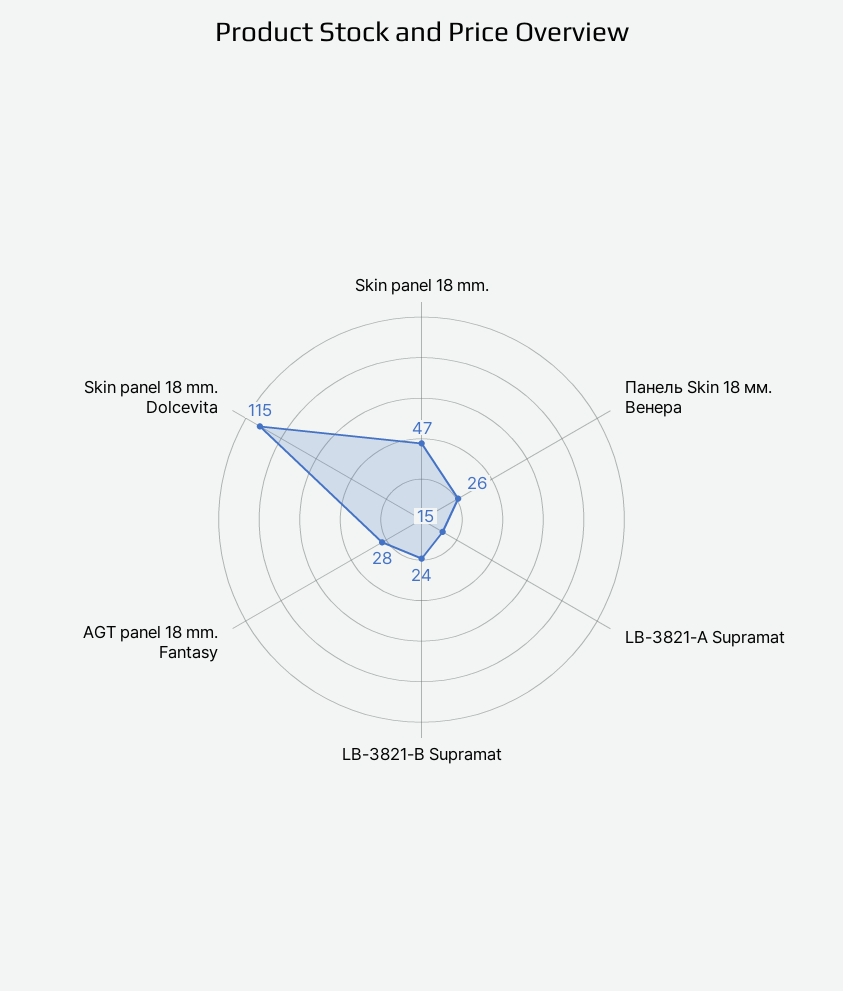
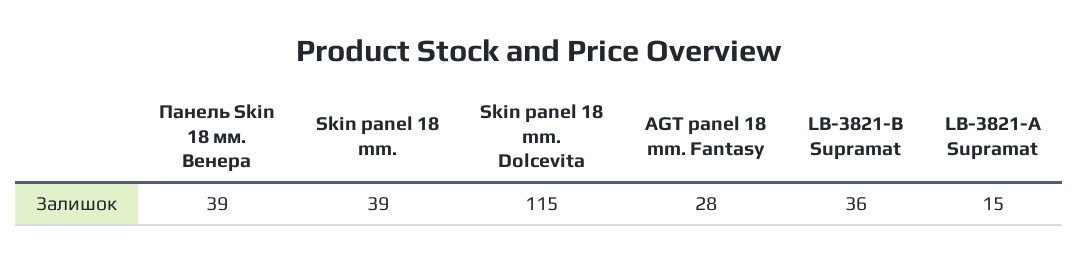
Skin panel 18 mm.: 47 -> 39
Панель Skin 18 мм. Венера: 26 -> 39
LB-3821-В Supramat: 24 -> 36

